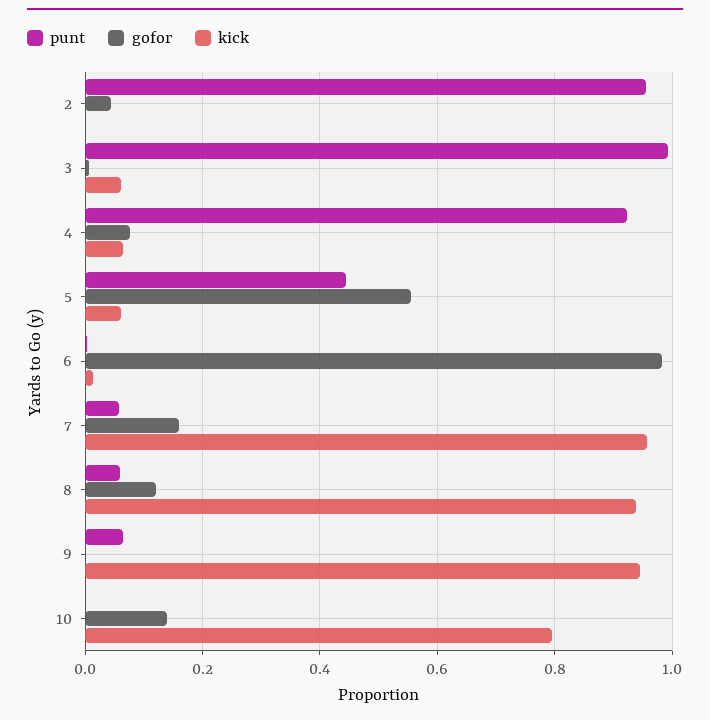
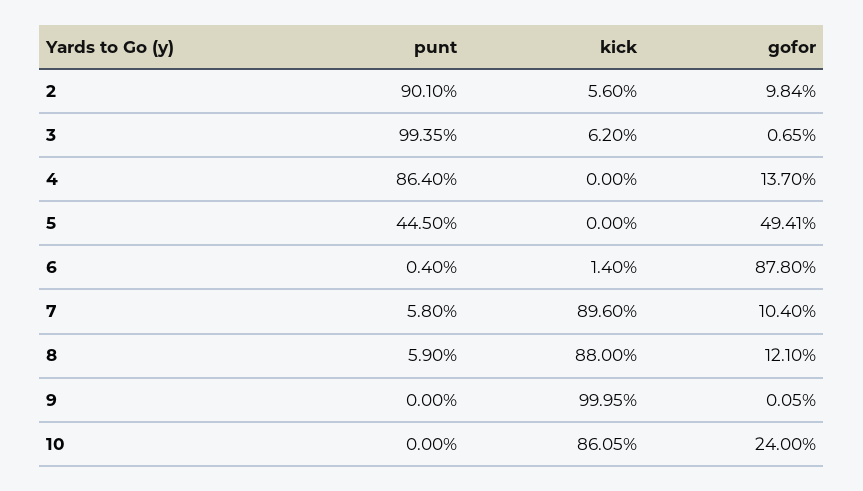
punt, 2: 0.96 -> 0.901
gofor, 2: 0.04 -> 0.0984
kick, 2: 0 -> 0.056
punt, 4: 0.92 -> 0.864
gofor, 4: 0.08 -> 0.137
kick, 4: 0.06 -> 0
gofor, 5: 0.56 -> 0.4941
kick, 5: 0.06 -> 0
gofor, 6: 0.98 -> 0.878
gofor, 7: 0.16 -> 0.104
kick, 7: 0.96 -> 0.896
kick, 8: 0.94 -> 0.88
punt, 9: 0.06 -> 0
kick, 9: 0.94 -> 0.9995
gofor, 10: 0.14 -> 0.24
kick, 10: 0.8 -> 0.8605

